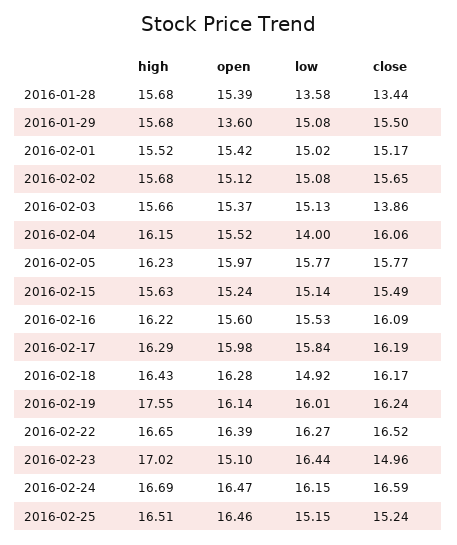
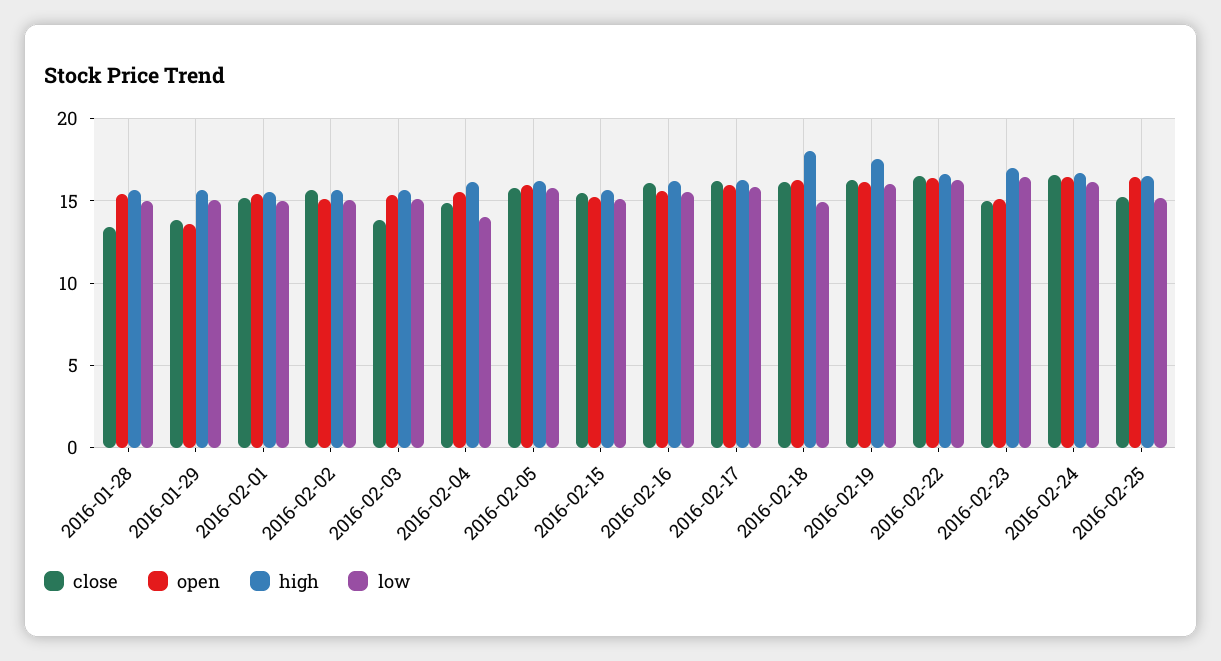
low, 2016-01-28: 13.58 -> 15
close, 2016-01-29: 15.5 -> 14
close, 2016-02-04: 16.06 -> 15
high, 2016-02-18: 16.43 -> 18

